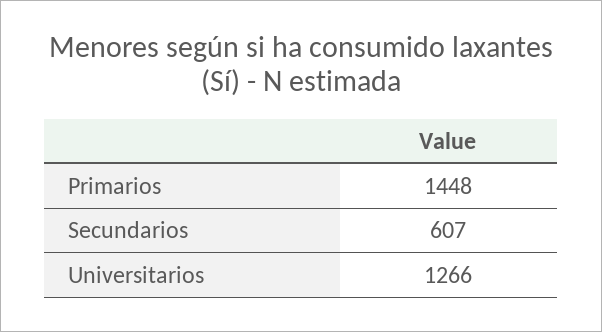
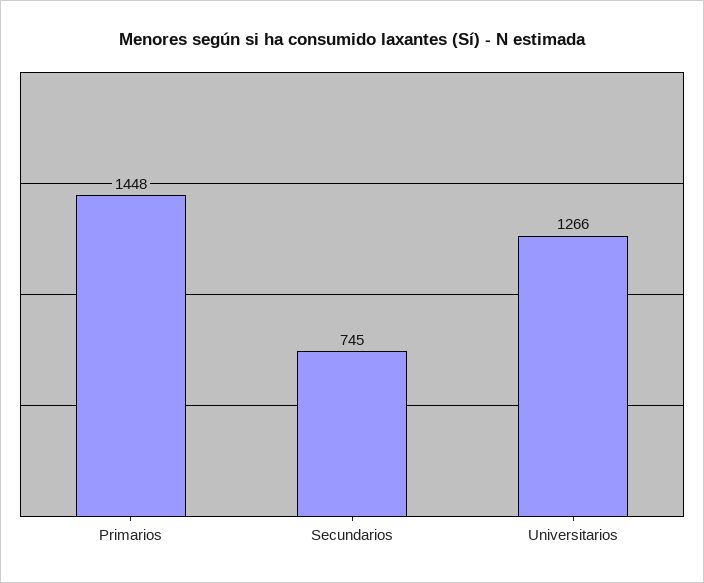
Secundarios: 607 -> 745

